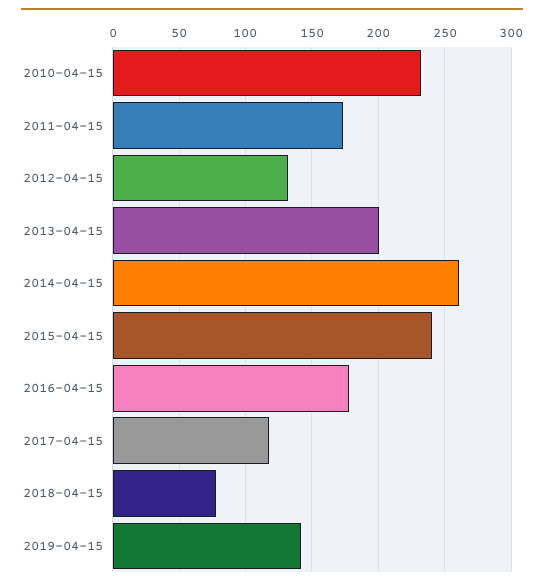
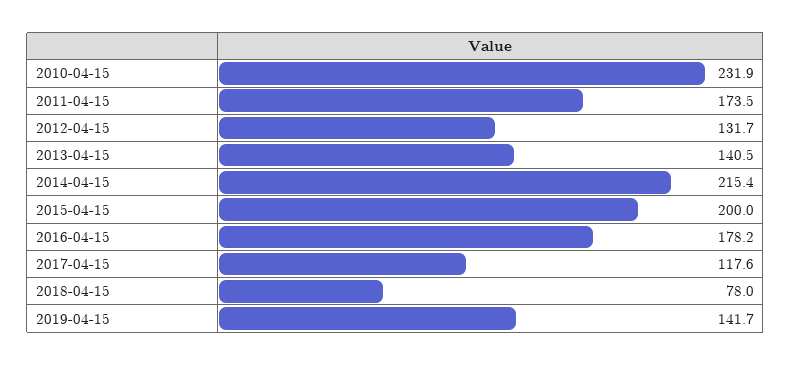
2013-04-15: 200 -> 140.5
2014-04-15: 260 -> 215.4
2015-04-15: 240 -> 200

